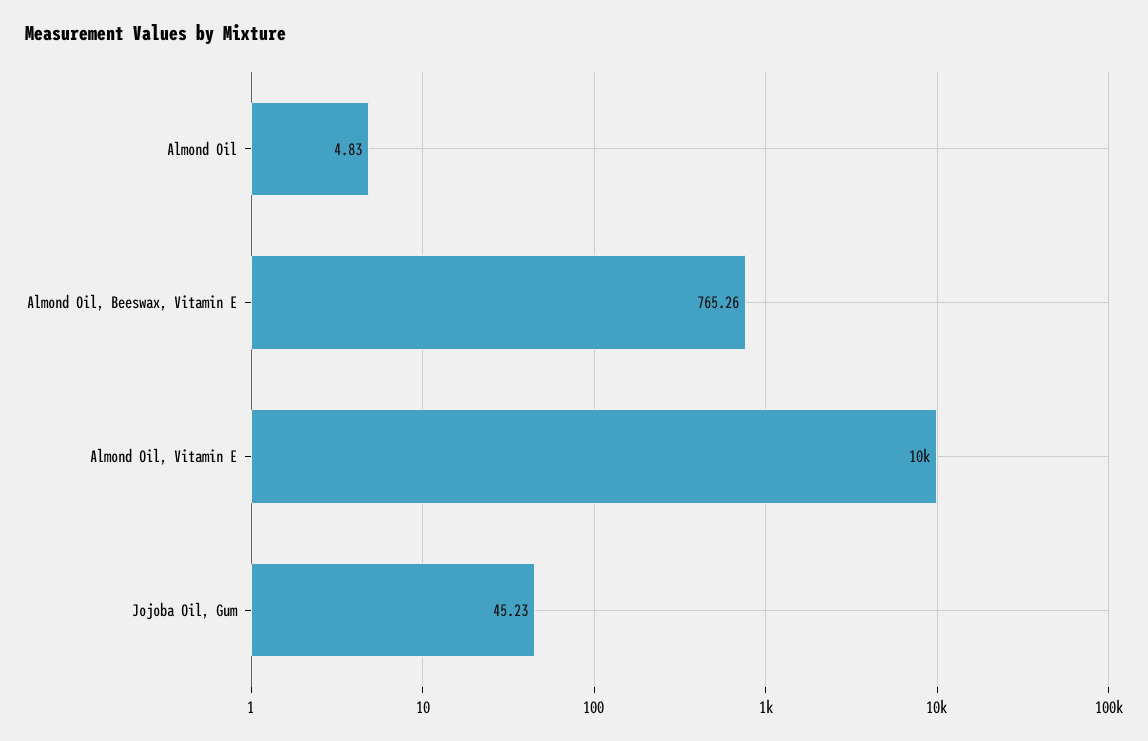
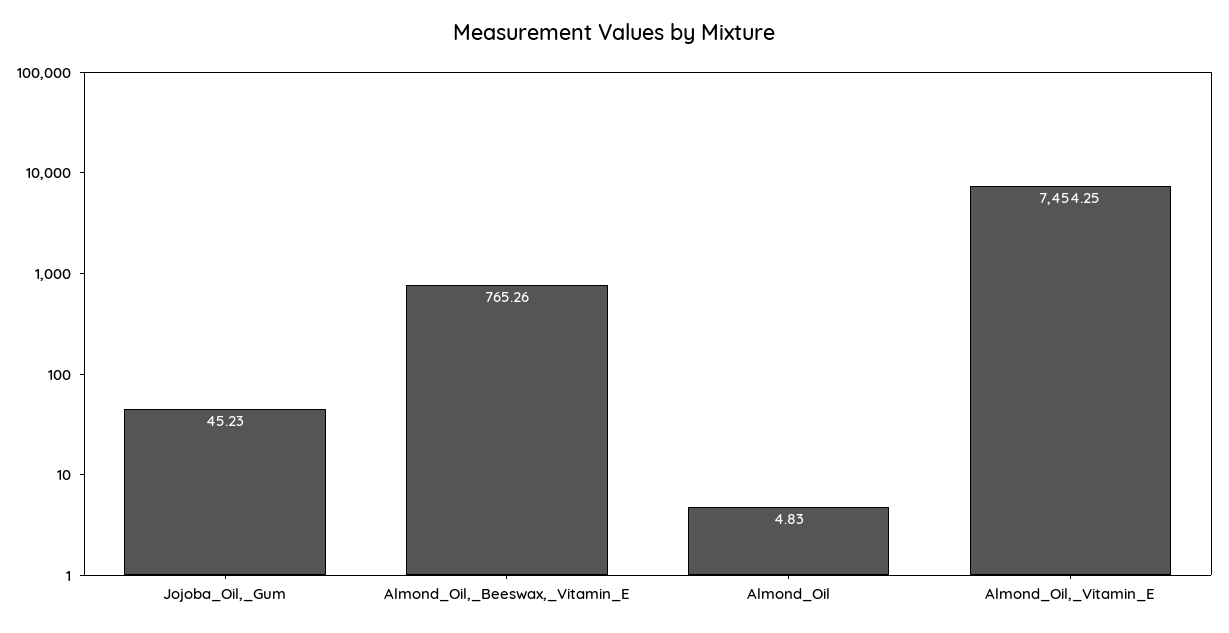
Almond Oil, Vitamin E: 10000 -> 7454.25

